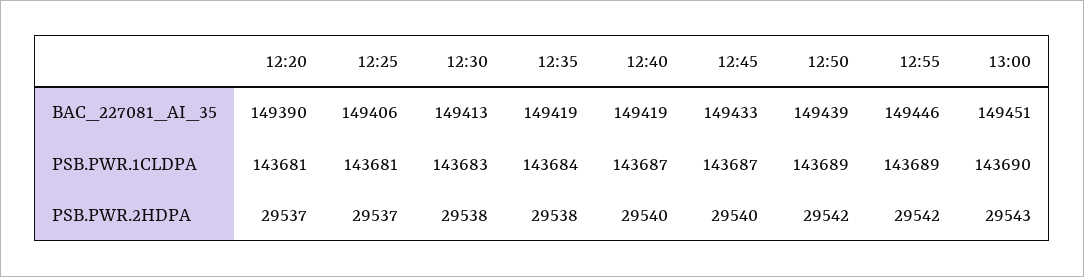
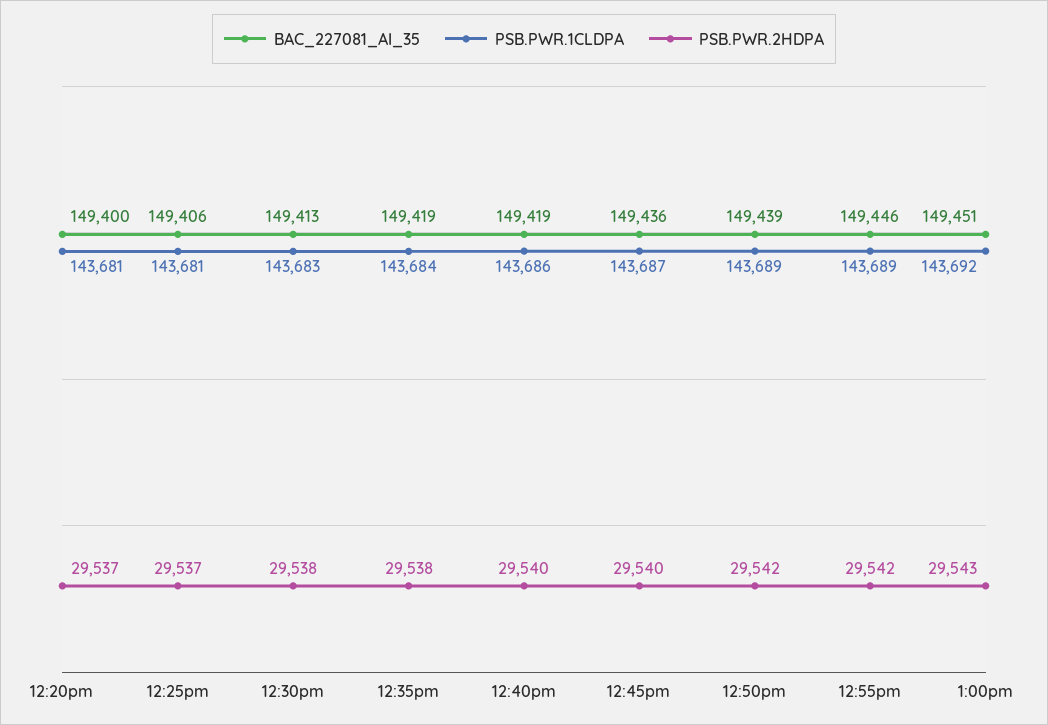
BAC_227081_AI_35, 12:20: 149390 -> 149400
BAC_227081_AI_35, 12:45: 149433 -> 149436
PSB.PWR.1CLDPA, 12:40: 143687 -> 143686
PSB.PWR.1CLDPA, 13:00: 143690 -> 143692

